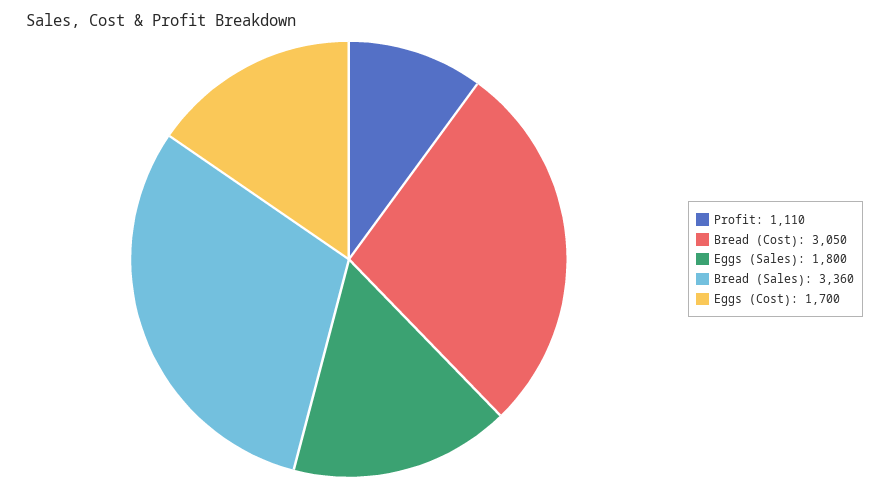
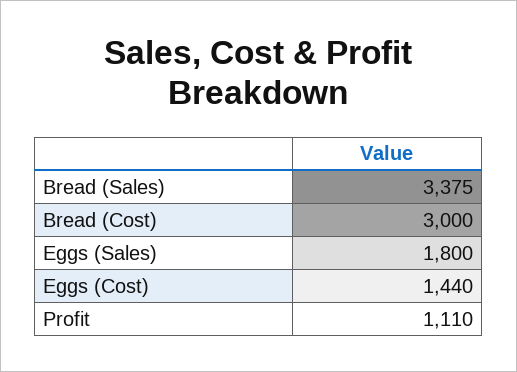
Bread (Cost): 3050 -> 3000
Bread (Sales): 3360 -> 3375
Eggs (Cost): 1700 -> 1440

